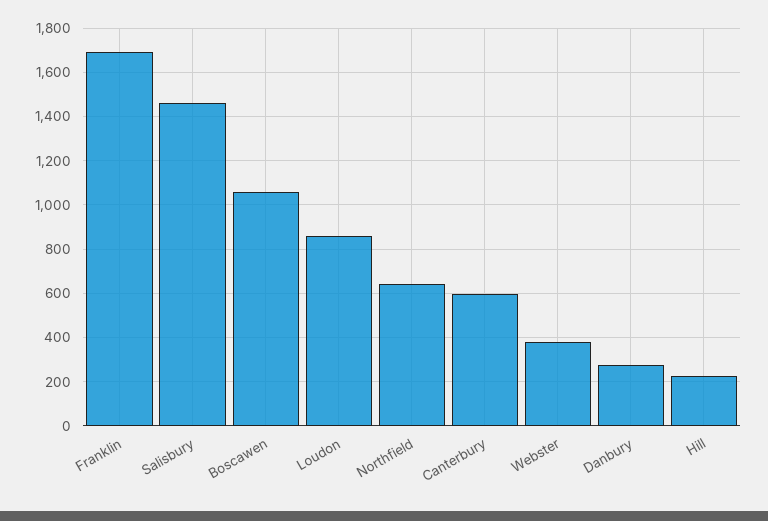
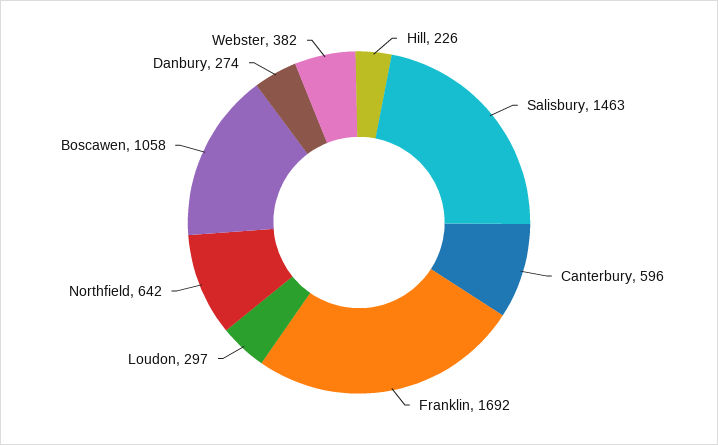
Loudon: 850 -> 297

